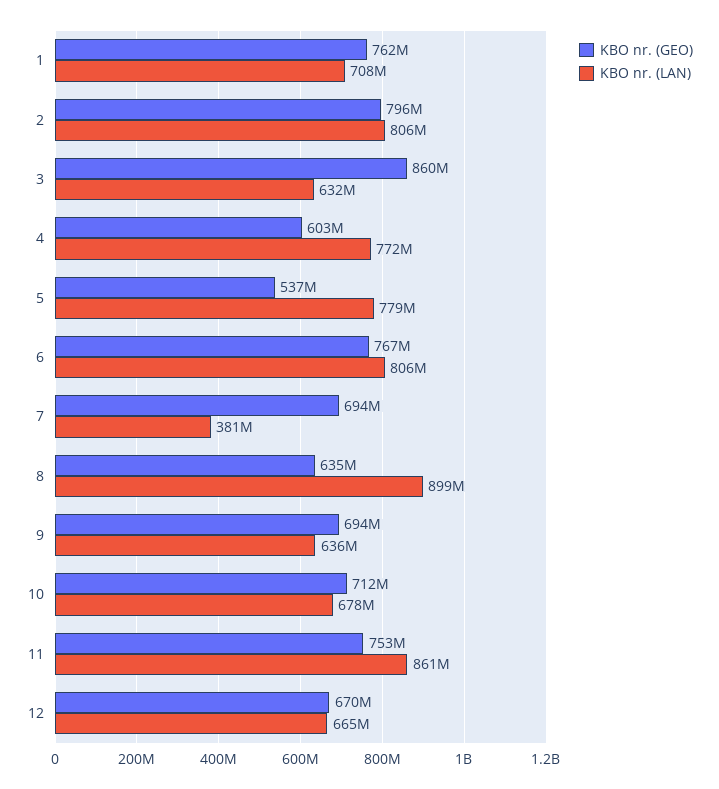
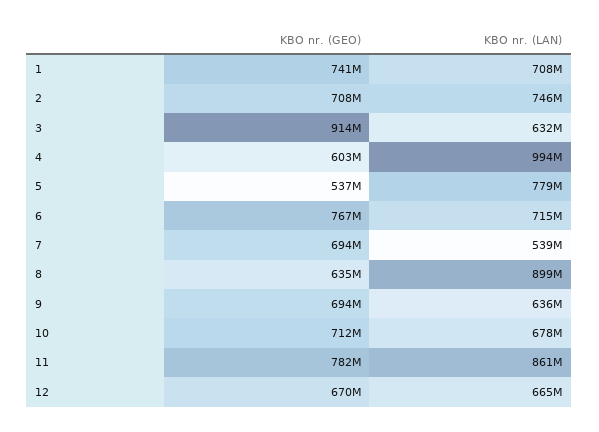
KBO nr. (GEO), 1: 762000000 -> 741000000
KBO nr. (GEO), 2: 796000000 -> 708000000
KBO nr. (LAN), 2: 806000000 -> 746000000
KBO nr. (GEO), 3: 860000000 -> 914000000
KBO nr. (LAN), 4: 772000000 -> 994000000
KBO nr. (LAN), 6: 806000000 -> 715000000
KBO nr. (LAN), 7: 381000000 -> 539000000
KBO nr. (GEO), 11: 753000000 -> 782000000

